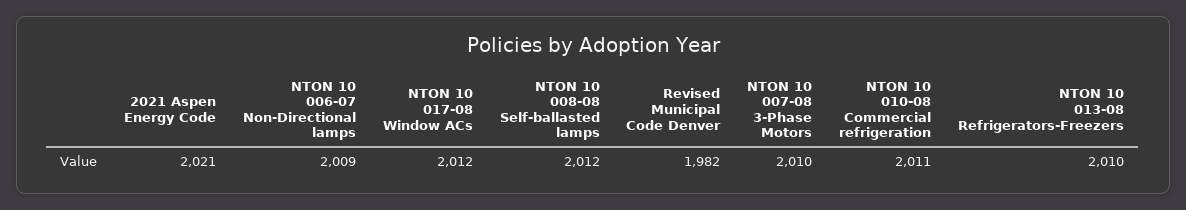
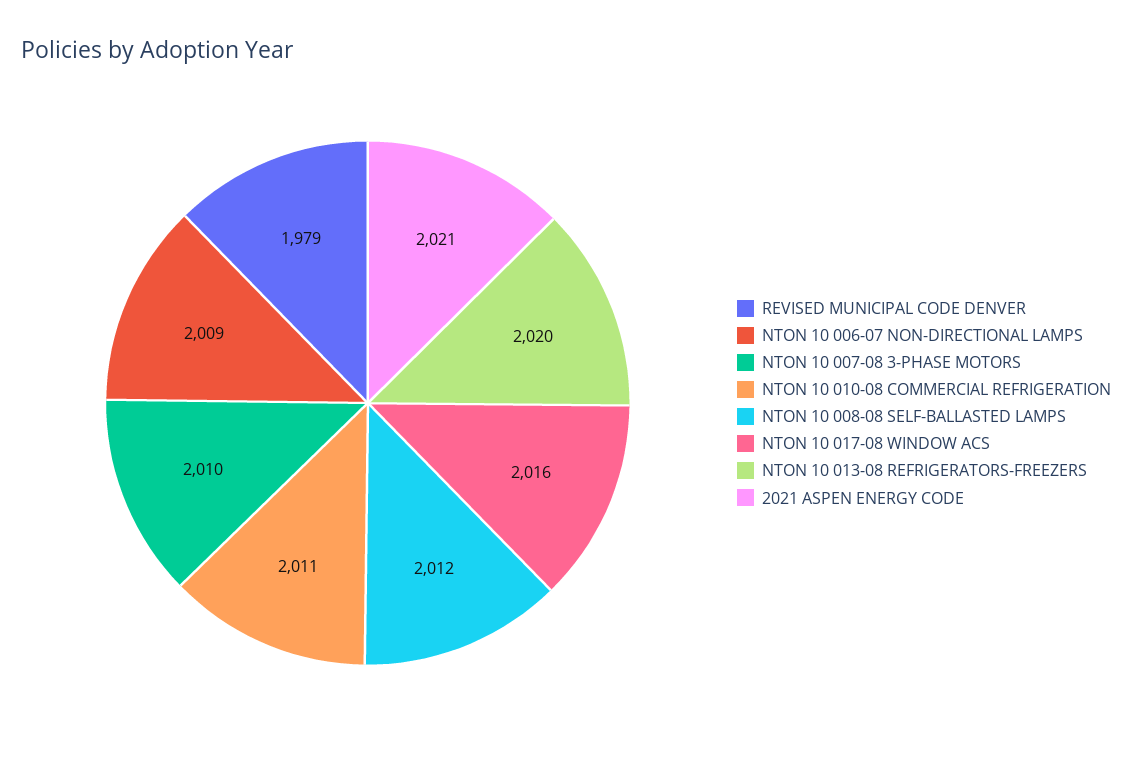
NTON 10 017-08 Window ACs: 2012 -> 2016
Revised Municipal Code Denver: 1982 -> 1979
NTON 10 013-08 Refrigerators-Freezers: 2010 -> 2020

